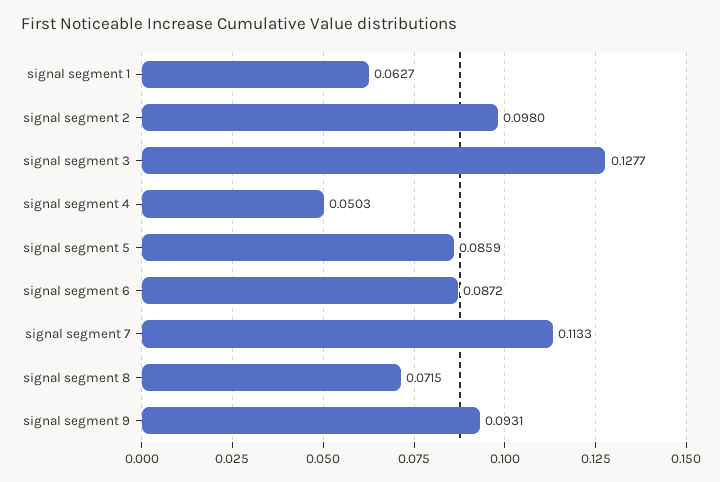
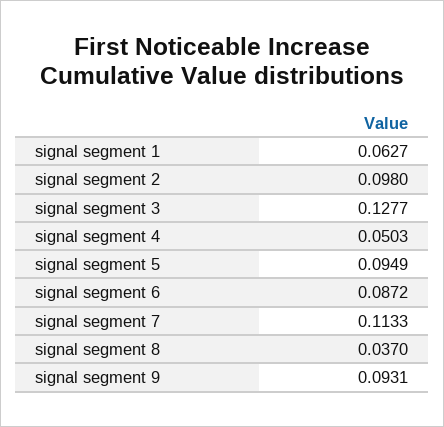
signal segment 5: 0.0859 -> 0.0949
signal segment 8: 0.0715 -> 0.037

